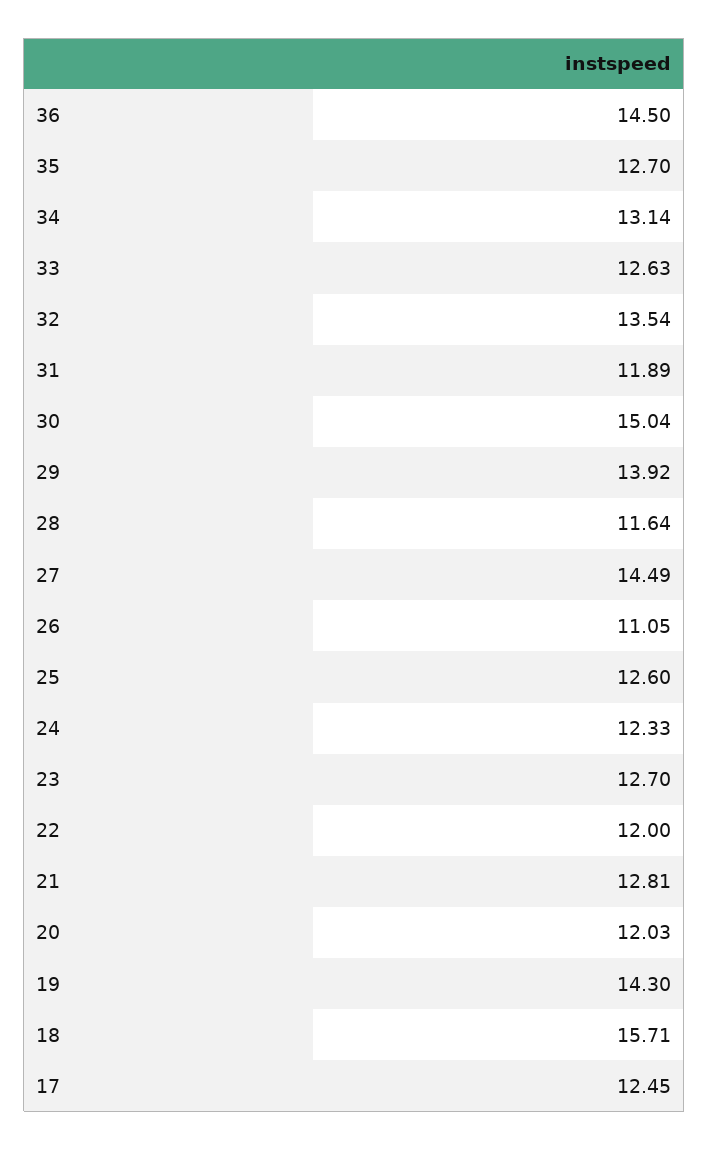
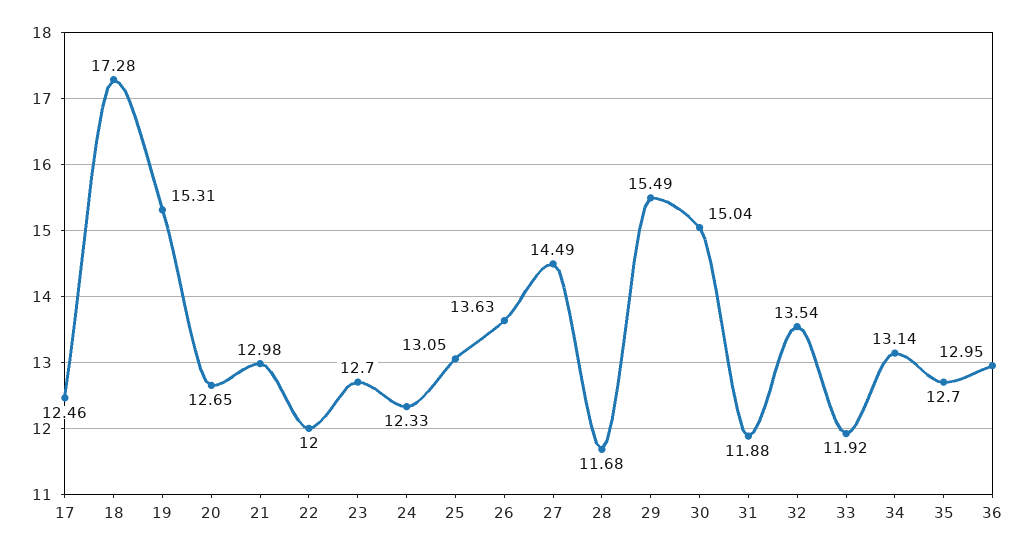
36: 14.5 -> 12.95
33: 12.63 -> 11.92
31: 11.89 -> 11.88
29: 13.92 -> 15.49
28: 11.64 -> 11.68
26: 11.05 -> 13.63
25: 12.6 -> 13.05
21: 12.81 -> 12.98
20: 12.03 -> 12.65
19: 14.3 -> 15.31
18: 15.71 -> 17.28
17: 12.45 -> 12.46

